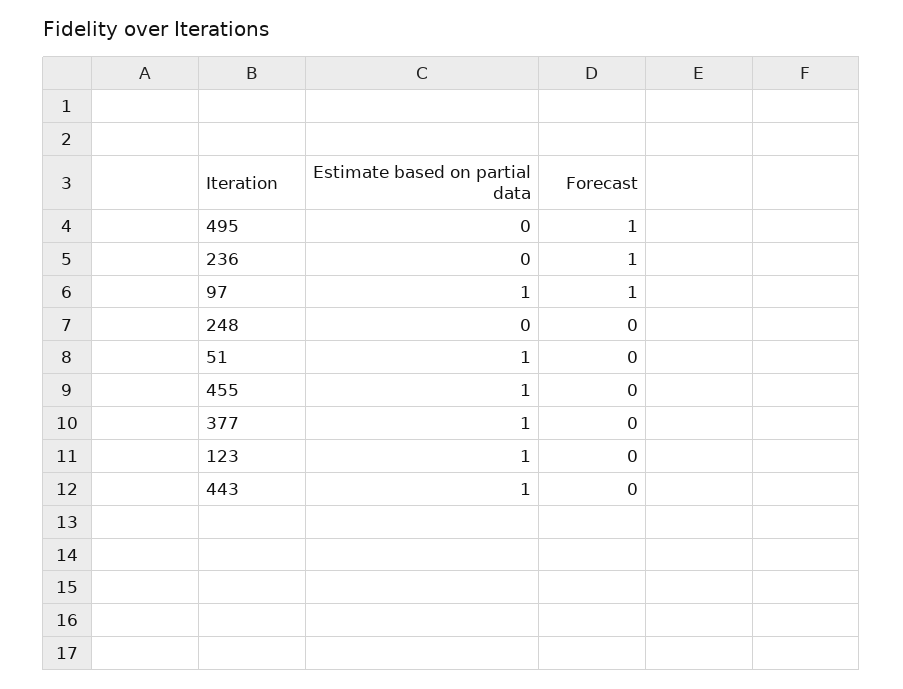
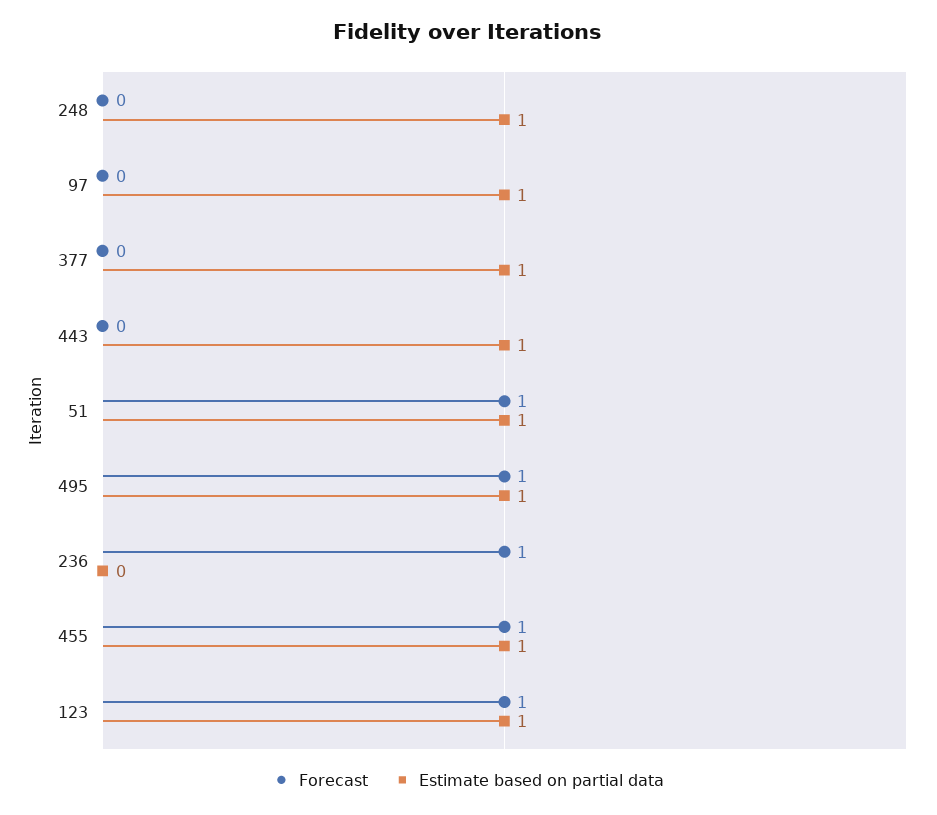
Estimate based on partial data, 495: 0 -> 1
Forecast, 97: 1 -> 0
Estimate based on partial data, 248: 0 -> 1
Forecast, 51: 0 -> 1
Forecast, 455: 0 -> 1
Forecast, 123: 0 -> 1

